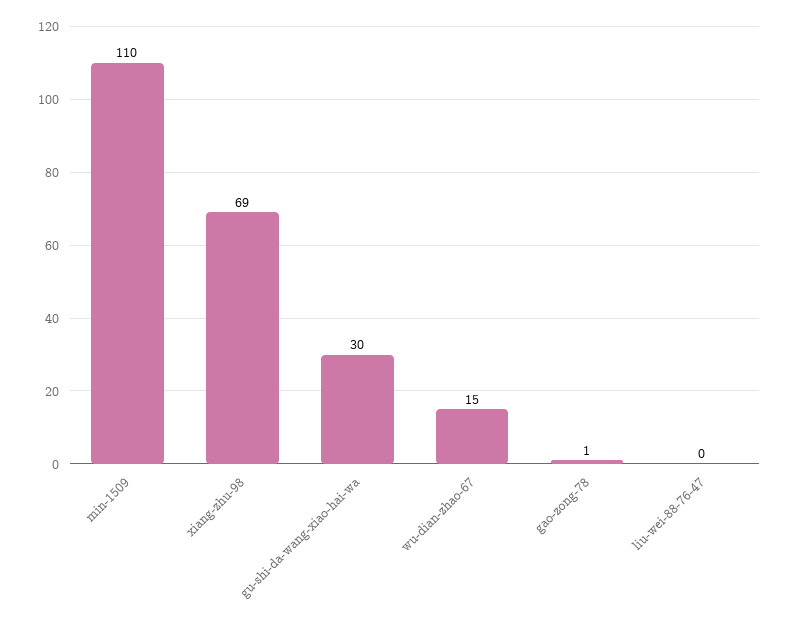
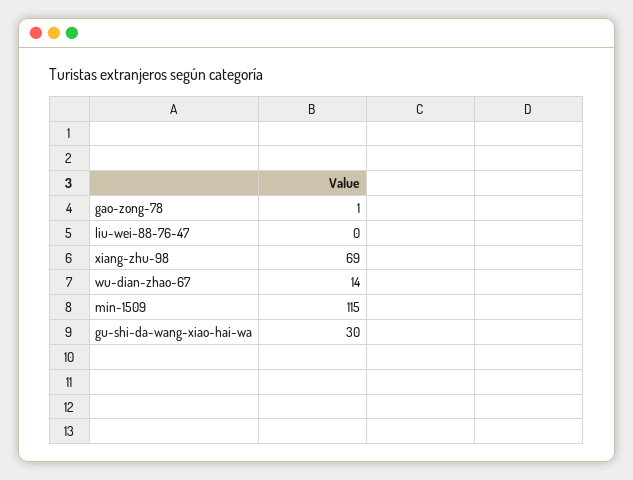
min-1509: 110 -> 115
wu-dian-zhao-67: 15 -> 14

